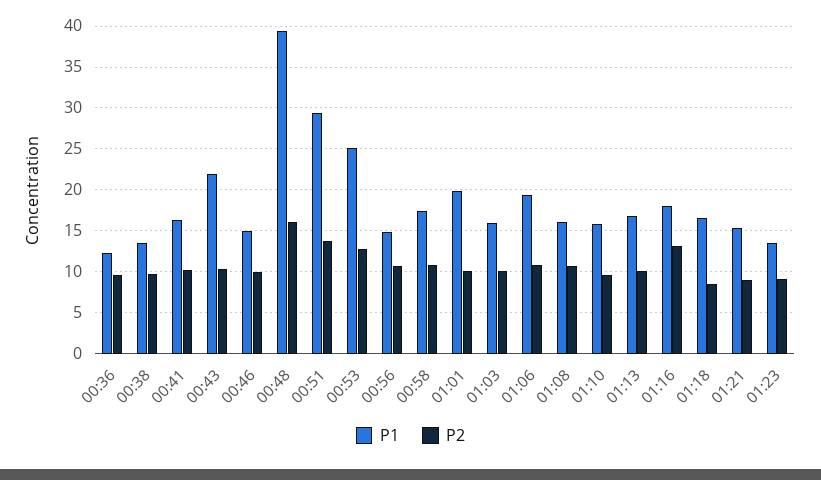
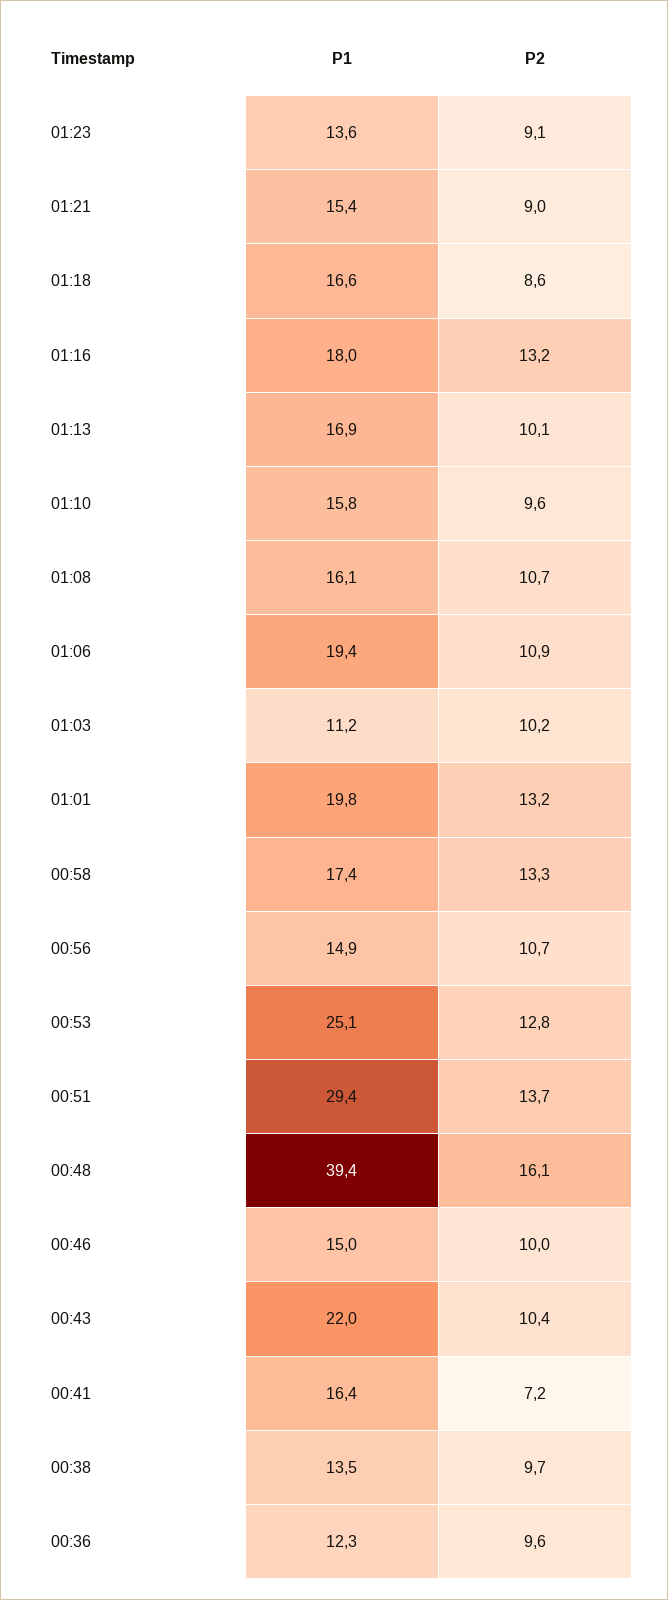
P2, 00:41: 10 -> 7.2
P2, 00:58: 11 -> 13.3
P2, 01:01: 10 -> 13.2
P1, 01:03: 16 -> 11.2

